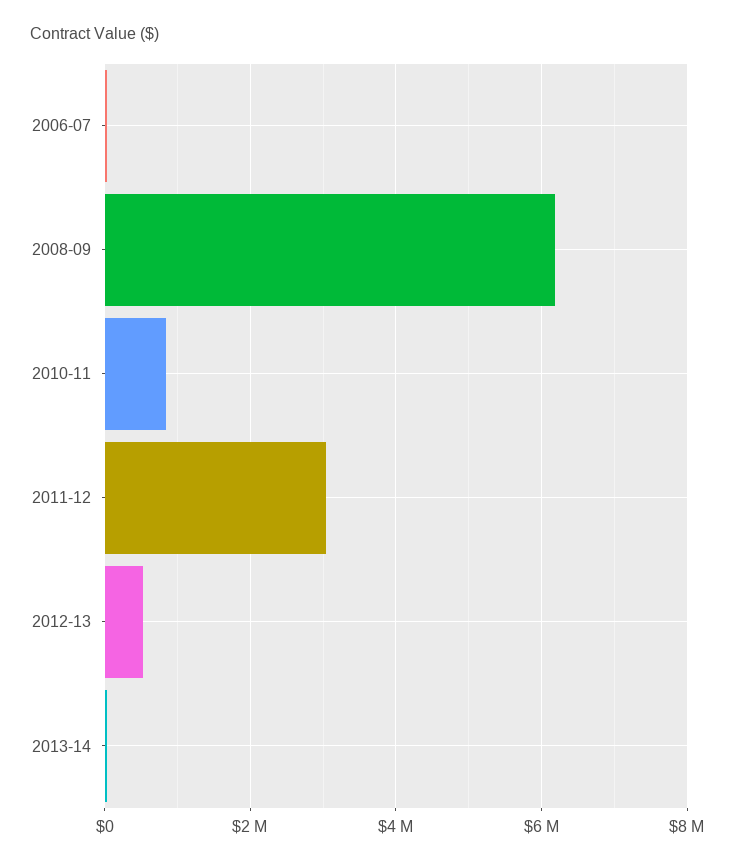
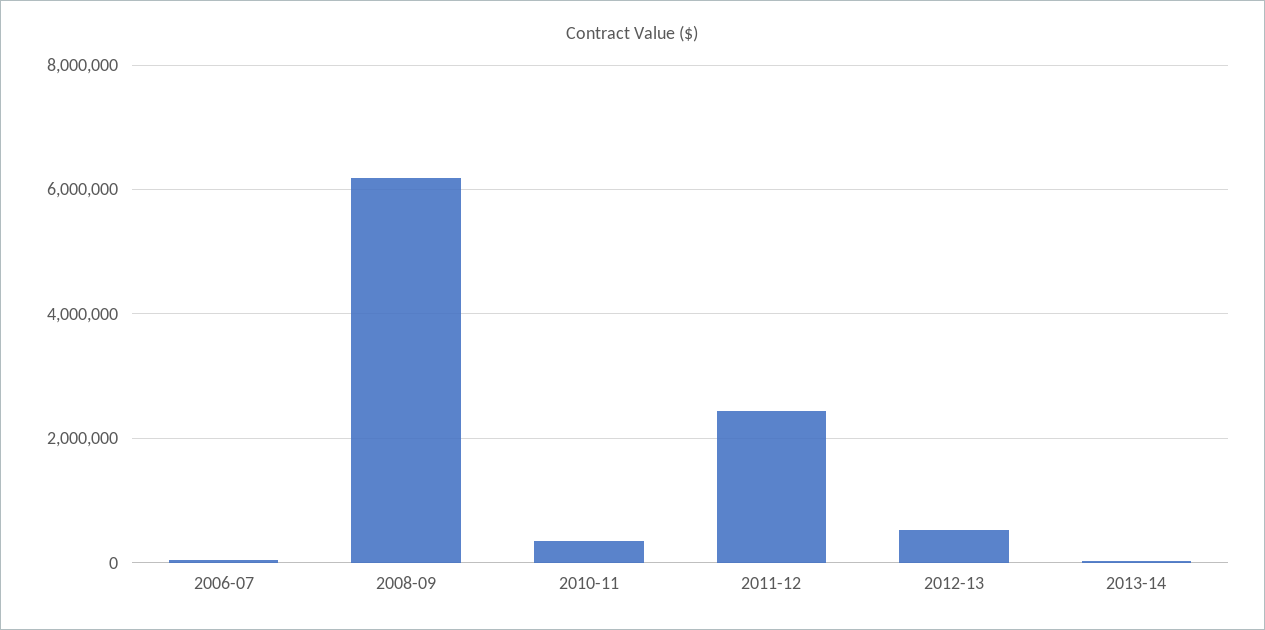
2010-11: 800000 -> 400000
2011-12: 3000000 -> 2400000

